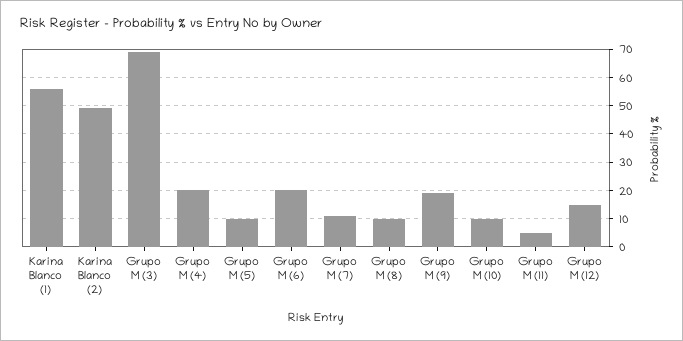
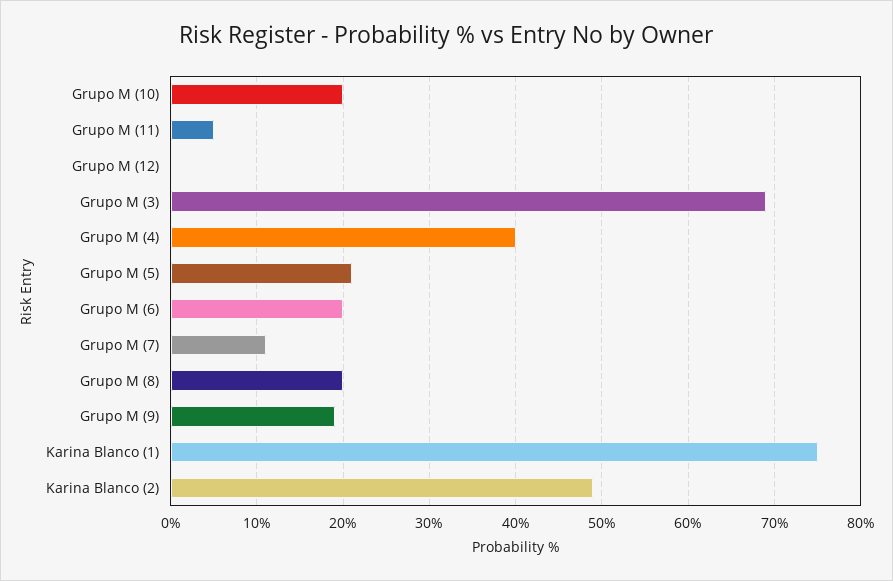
Karina Blanco (1): 55 -> 75
Grupo M (4): 20 -> 40
Grupo M (5): 10 -> 21
Grupo M (8): 10 -> 20
Grupo M (10): 10 -> 20
Grupo M (12): 15 -> 0

